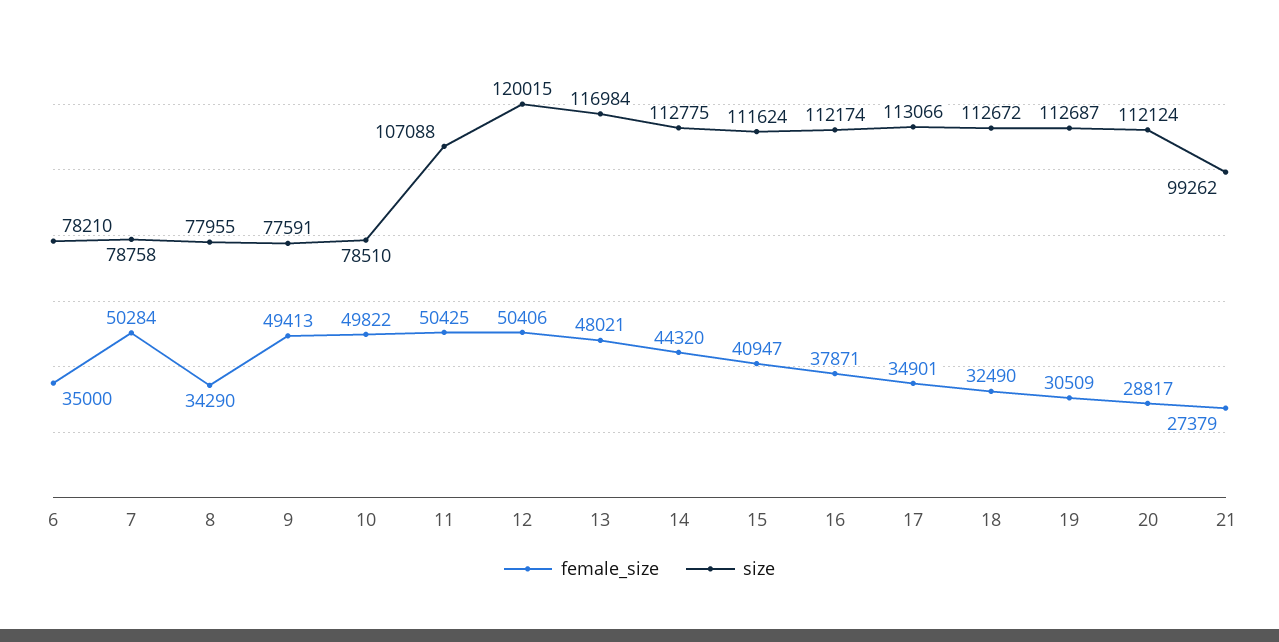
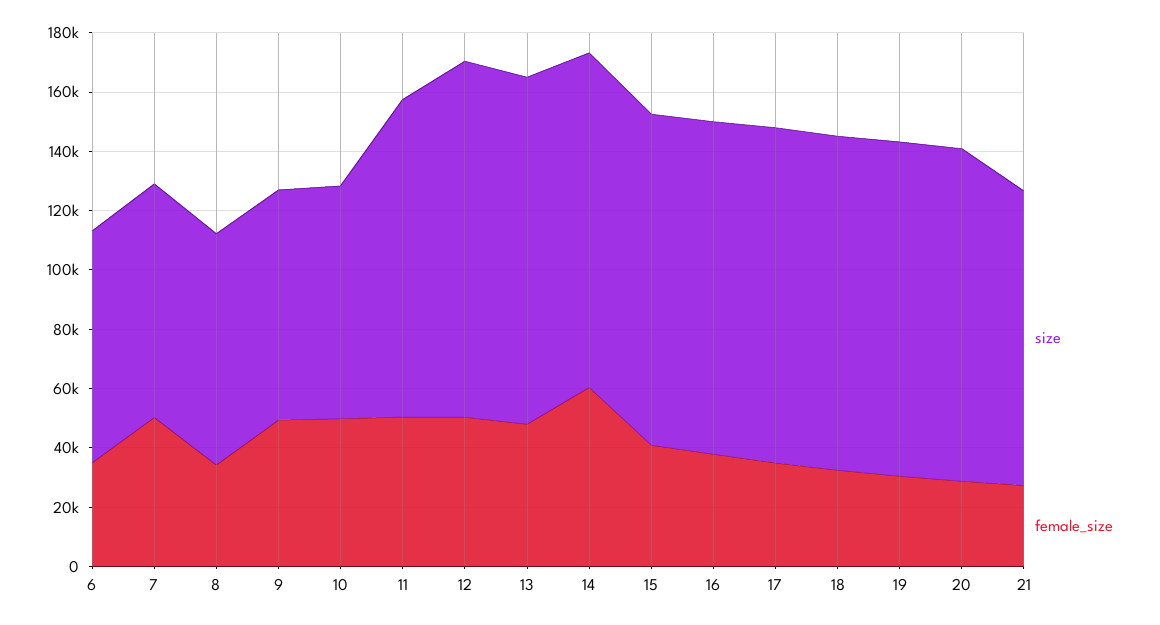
female_size, 14: 44320 -> 60000

